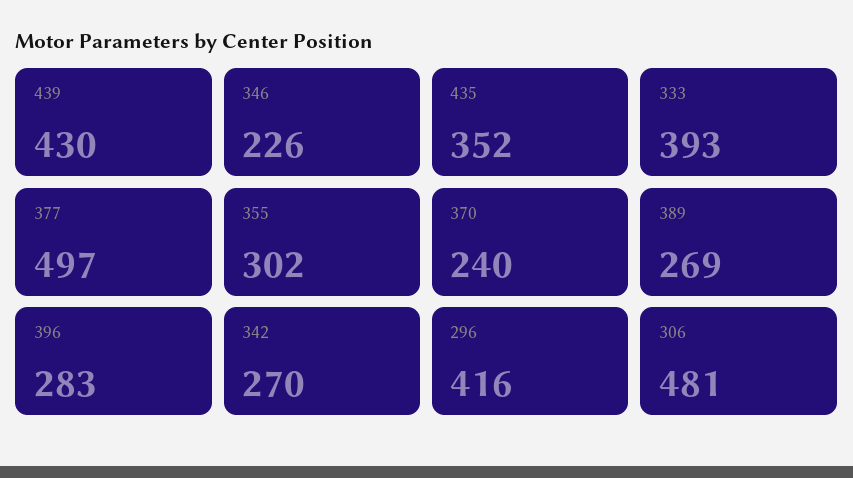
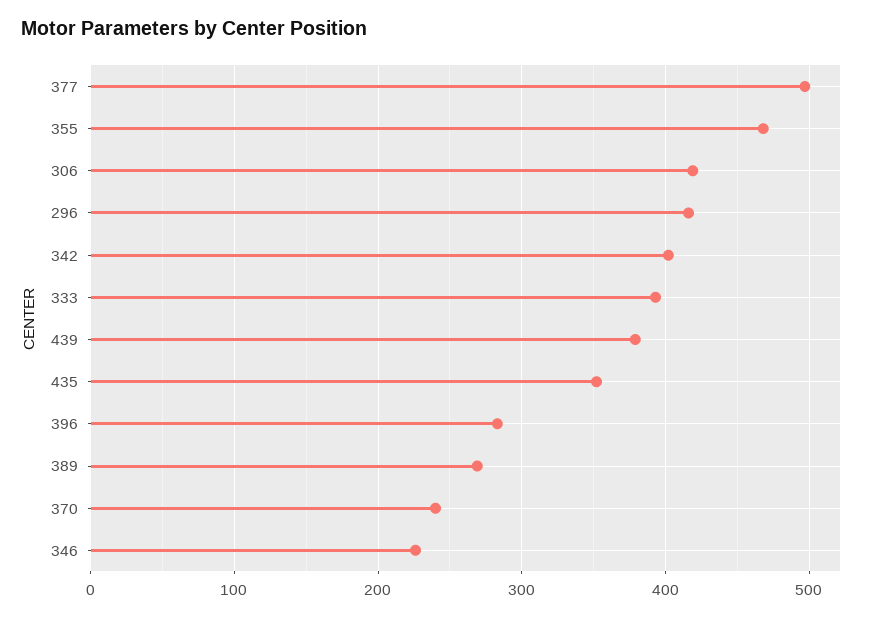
439: 430 -> 380
355: 302 -> 470
342: 270 -> 400
306: 481 -> 420

